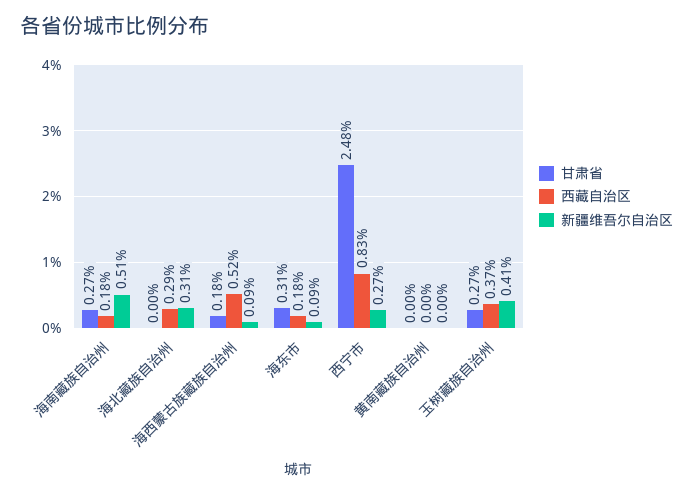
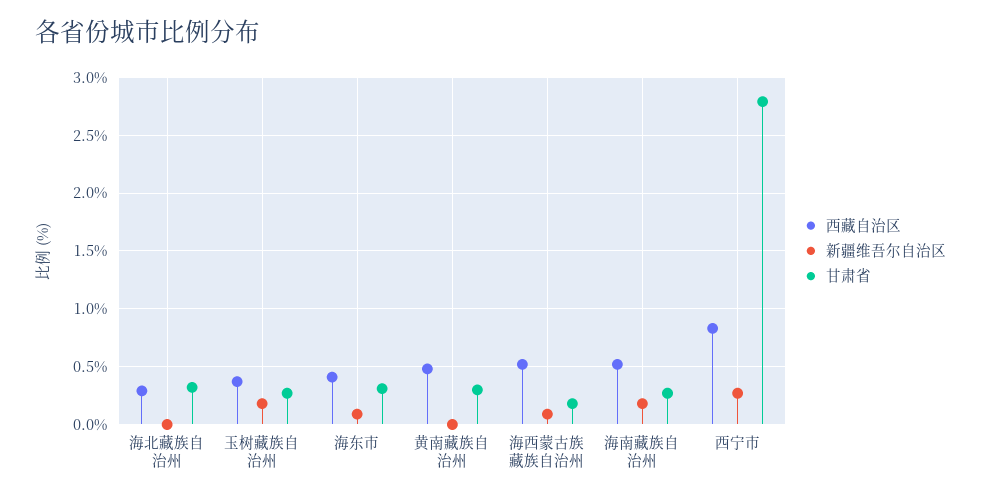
西藏自治区, 海南藏族自治州: 0.18 -> 0.5
新疆维吾尔自治区, 海南藏族自治州: 0.51 -> 0.2
甘肃省, 海北藏族自治州: 0 -> 0.3
新疆维吾尔自治区, 海北藏族自治州: 0.31 -> 0
西藏自治区, 海东市: 0.18 -> 0.4
甘肃省, 西宁市: 2.48 -> 2.8
甘肃省, 黄南藏族自治州: 0 -> 0.3
西藏自治区, 黄南藏族自治州: 0 -> 0.5
新疆维吾尔自治区, 玉树藏族自治州: 0.41 -> 0.2

